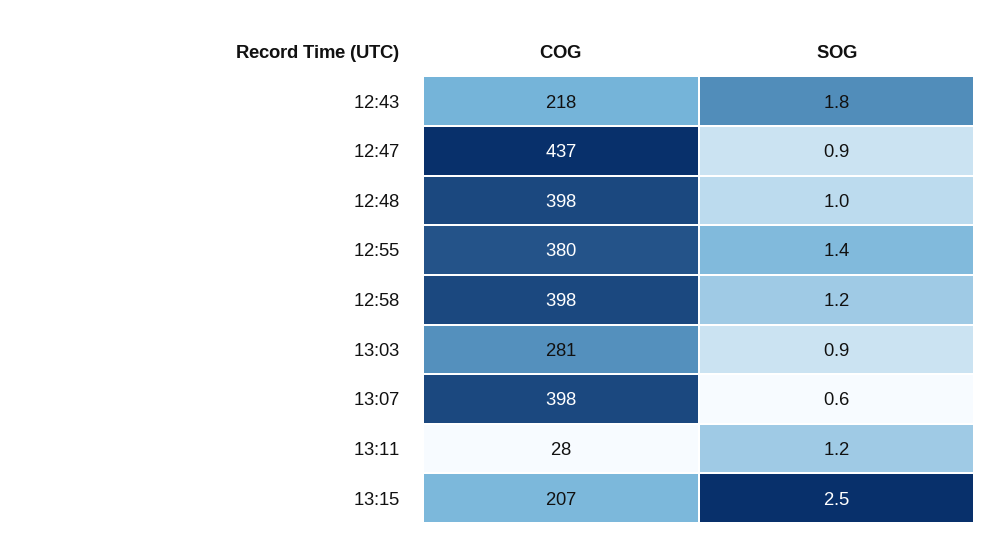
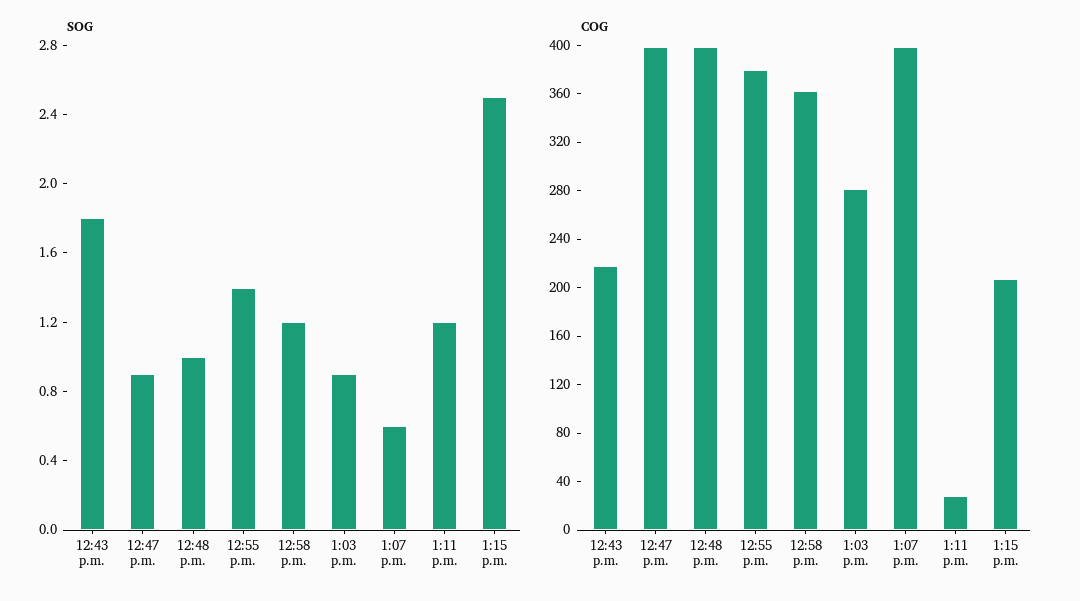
COG, 12:47: 437 -> 400
COG, 12:58: 398 -> 360

